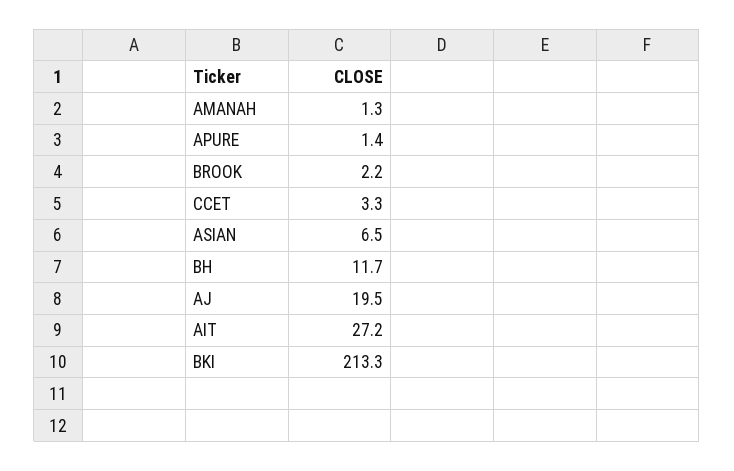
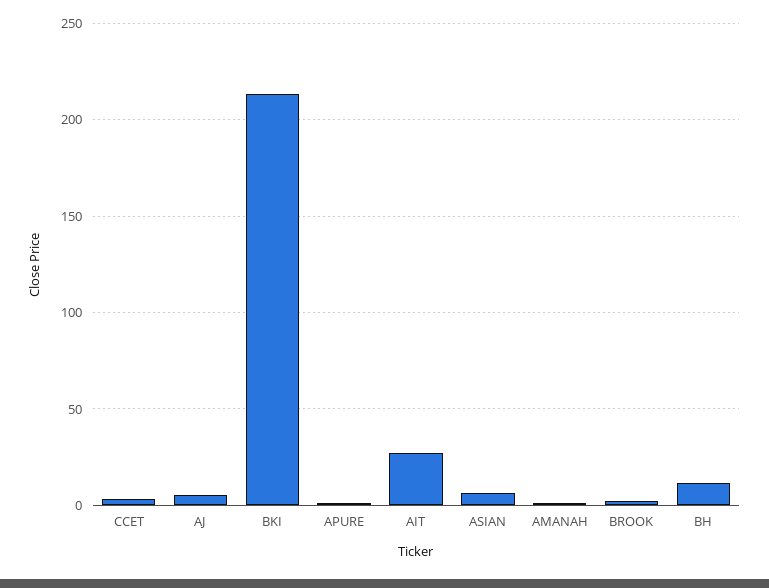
AJ: 19.5 -> 5

